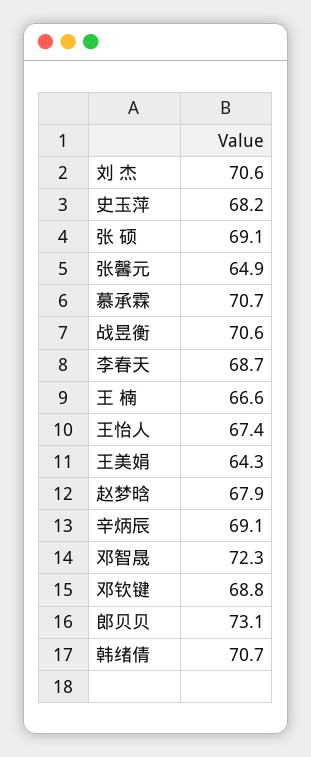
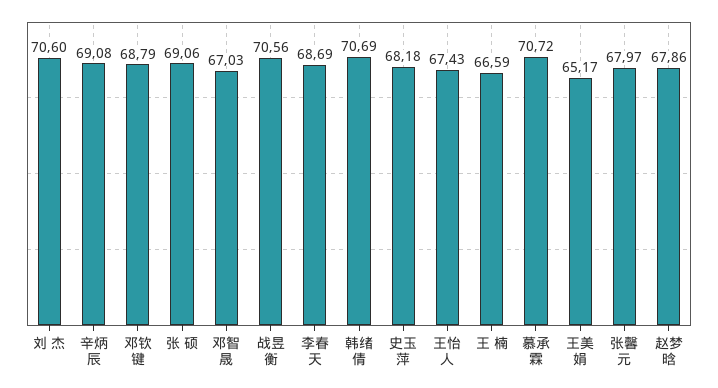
张馨元: 64.9 -> 67.97
王美娟: 64.3 -> 65.17
邓智晟: 72.3 -> 67.03
郎贝贝: 73.1 -> none

